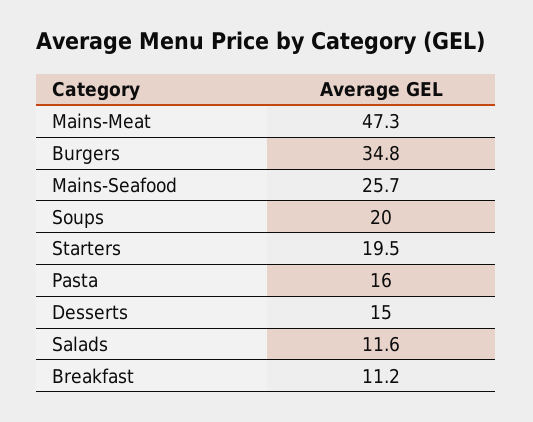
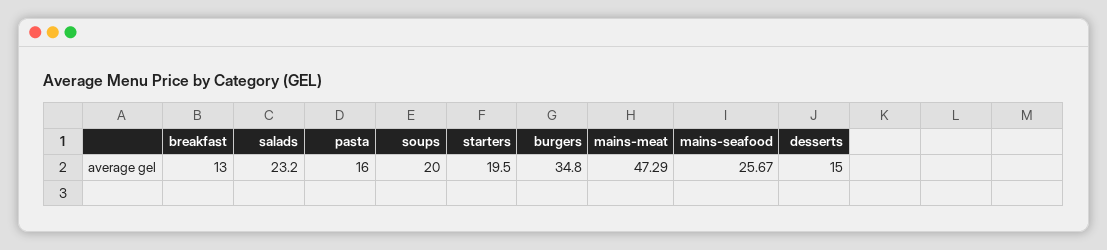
Salads: 11.6 -> 23.2
Breakfast: 11.2 -> 13

